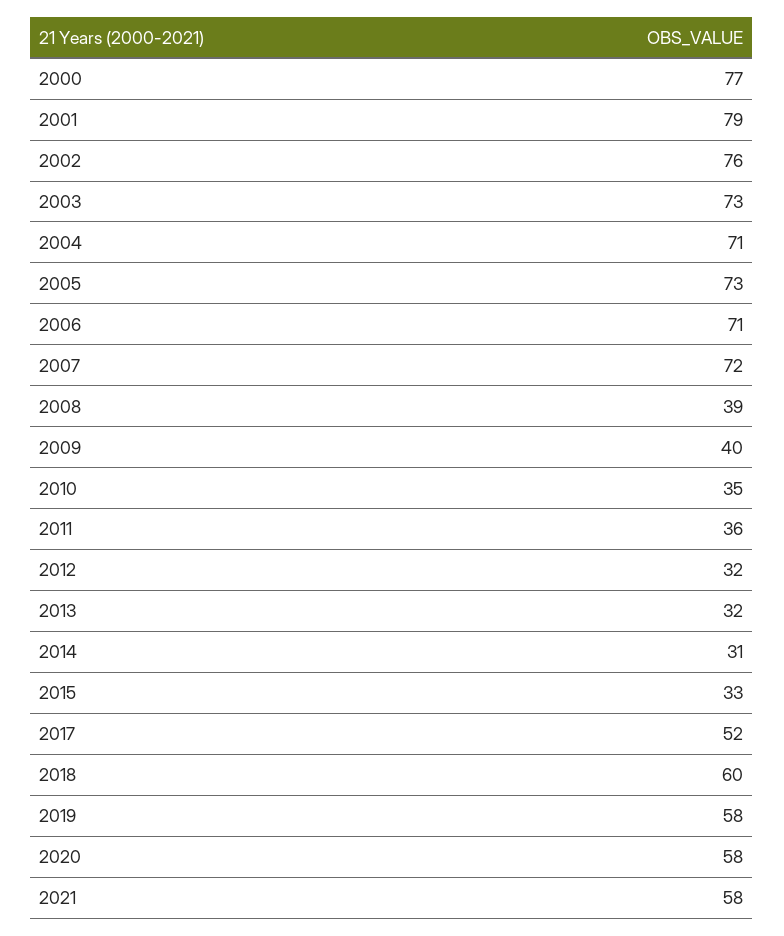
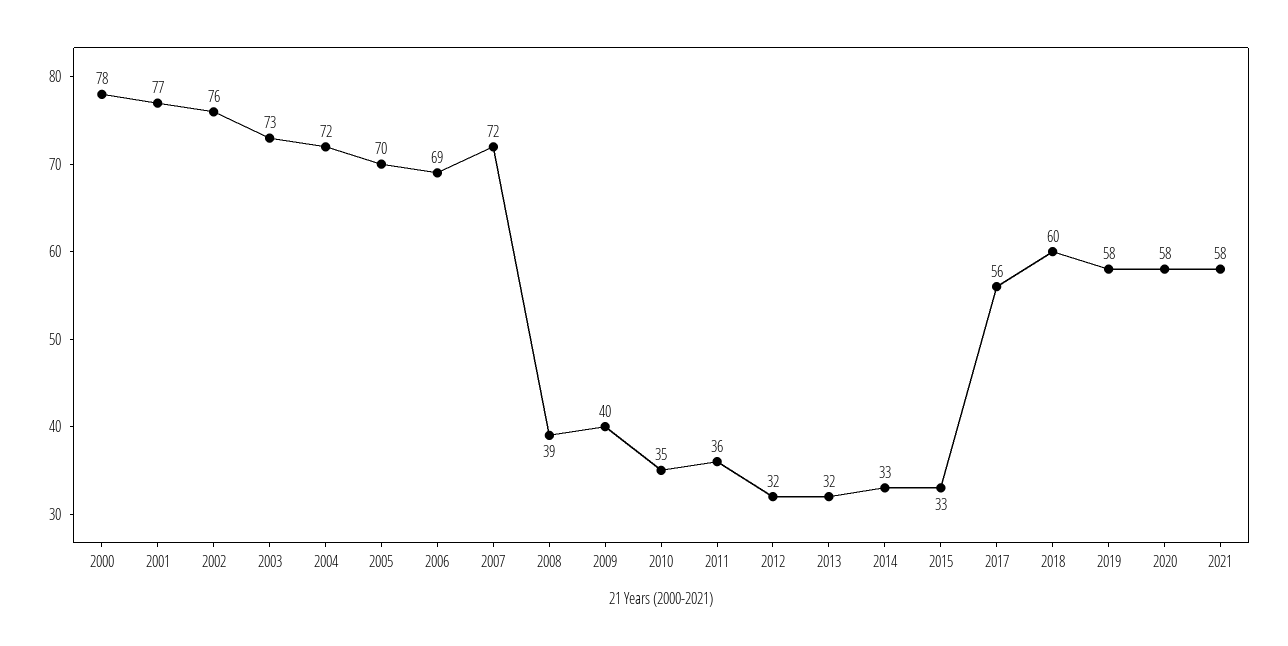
2000: 77 -> 78
2001: 79 -> 77
2004: 71 -> 72
2005: 73 -> 70
2006: 71 -> 69
2014: 31 -> 33
2017: 52 -> 56

